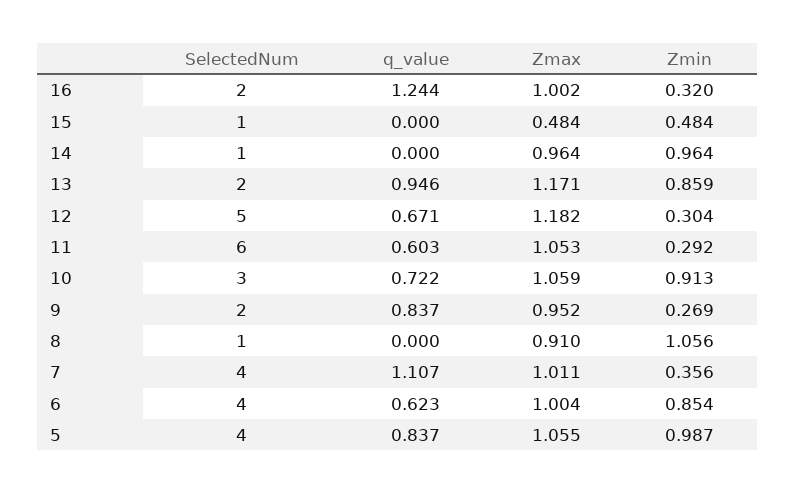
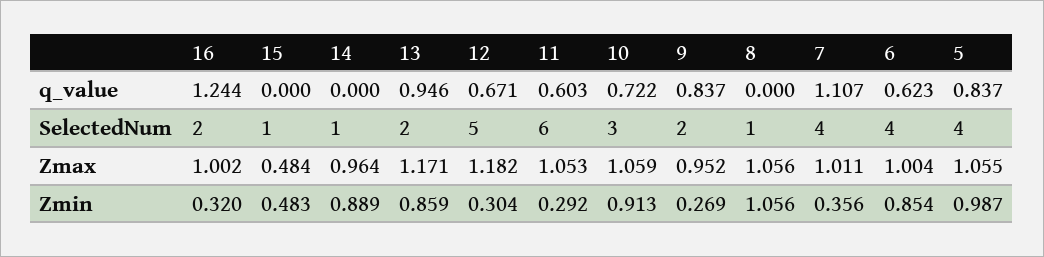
Zmin, 15: 0.484 -> 0.483
Zmin, 14: 0.964 -> 0.889
Zmax, 8: 0.91 -> 1.056

